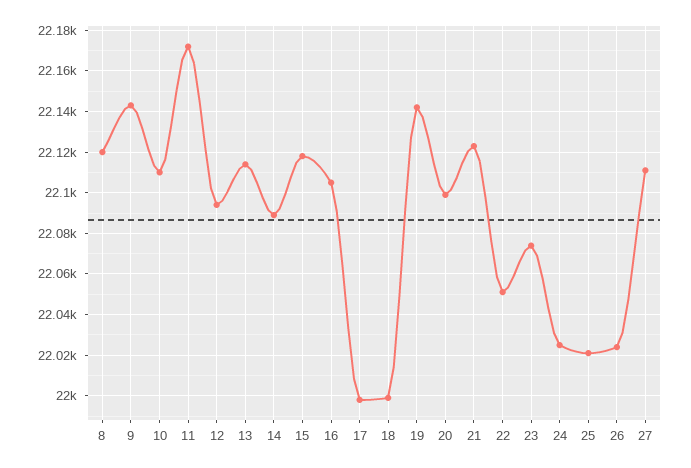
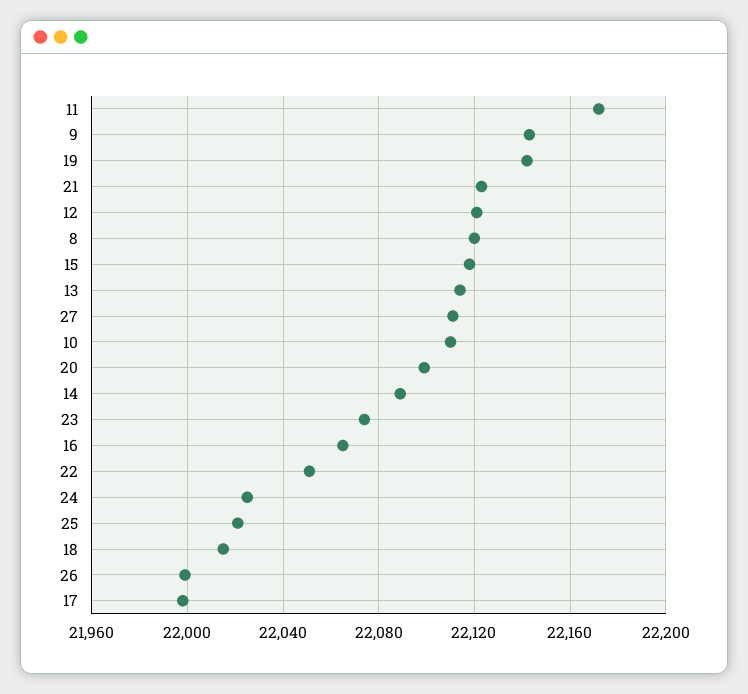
12: 22095 -> 22120
16: 22105 -> 22065
18: 22000 -> 22015
26: 22025 -> 22000

